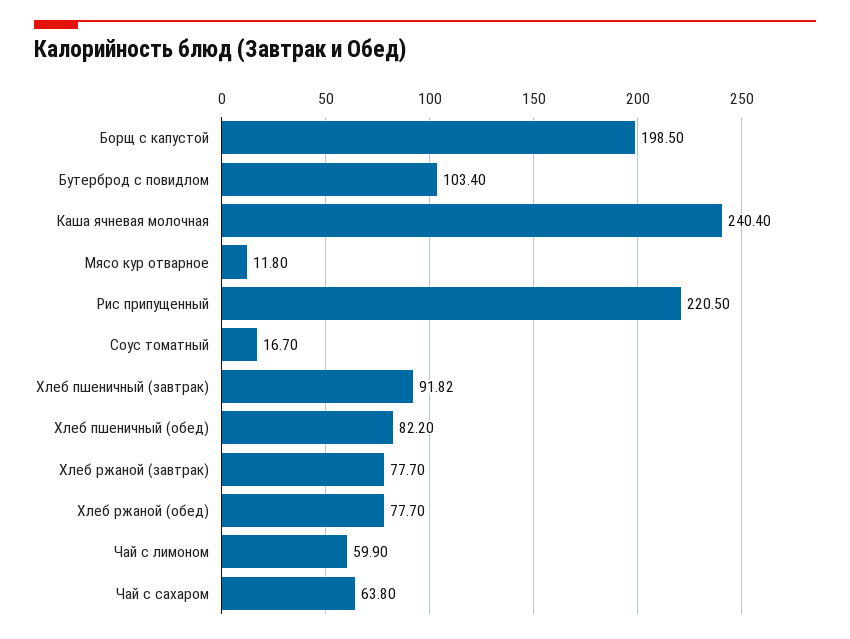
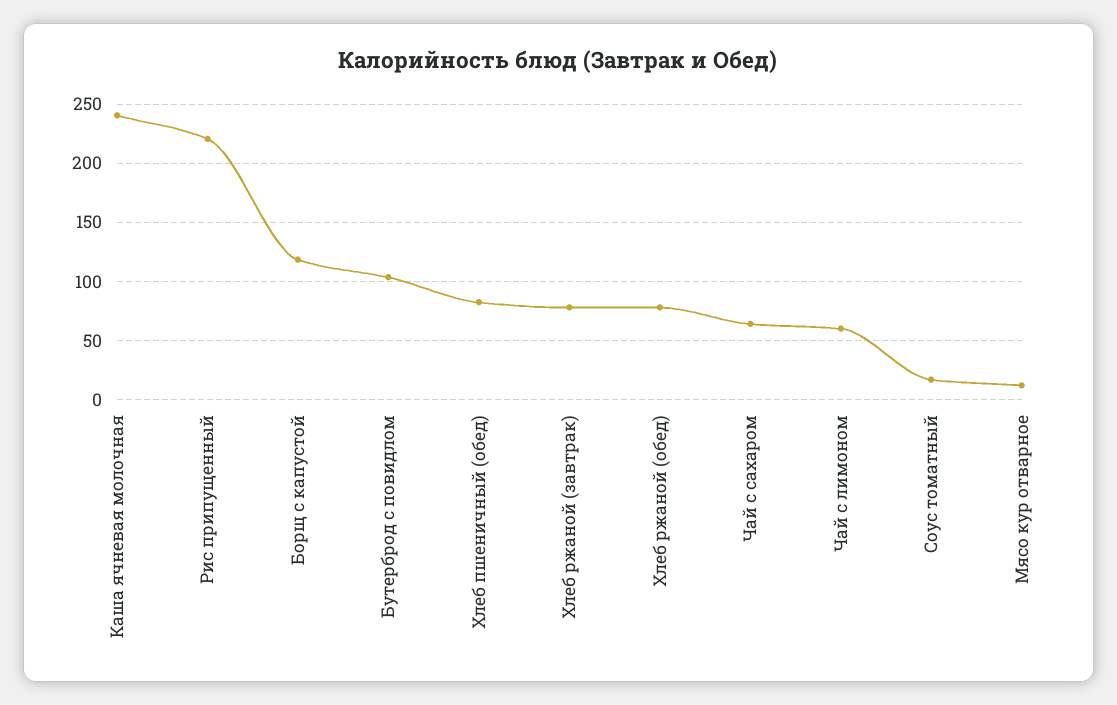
Борщ с капустой: 198.5 -> 120
Хлеб пшеничный (завтрак): 91.82 -> none

